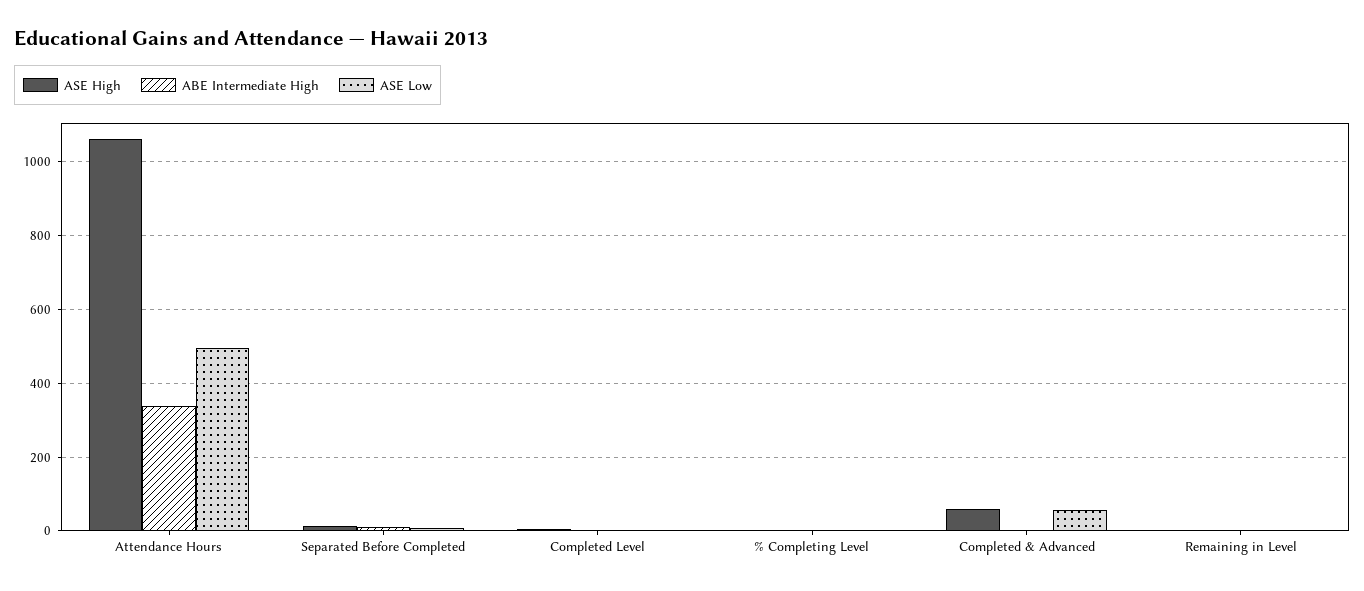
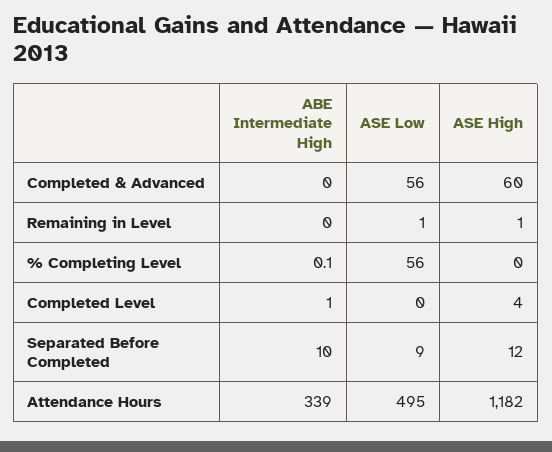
ASE High, Attendance Hours: 1060 -> 1182
ASE Low, % Completing Level: 0 -> 56

